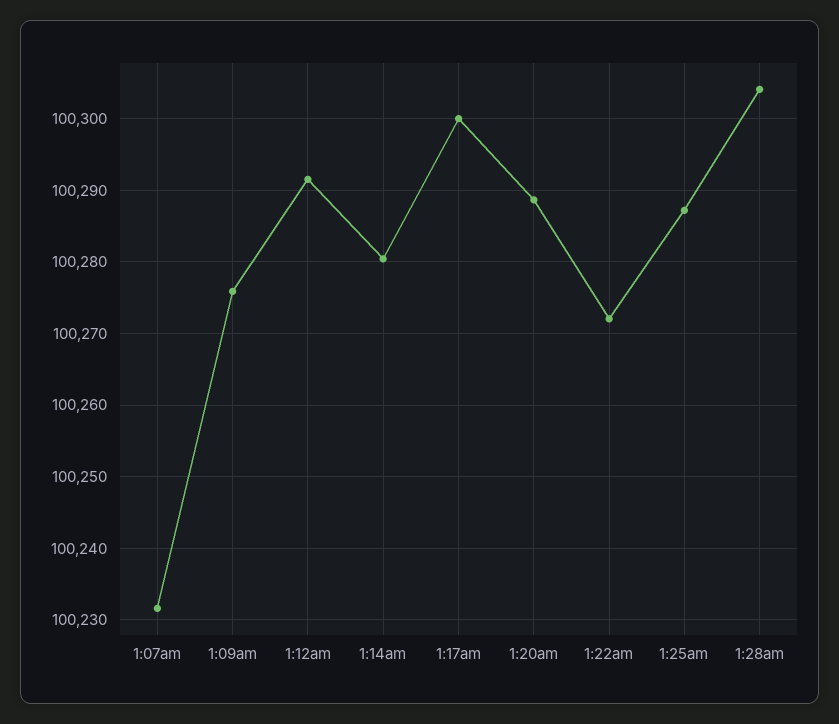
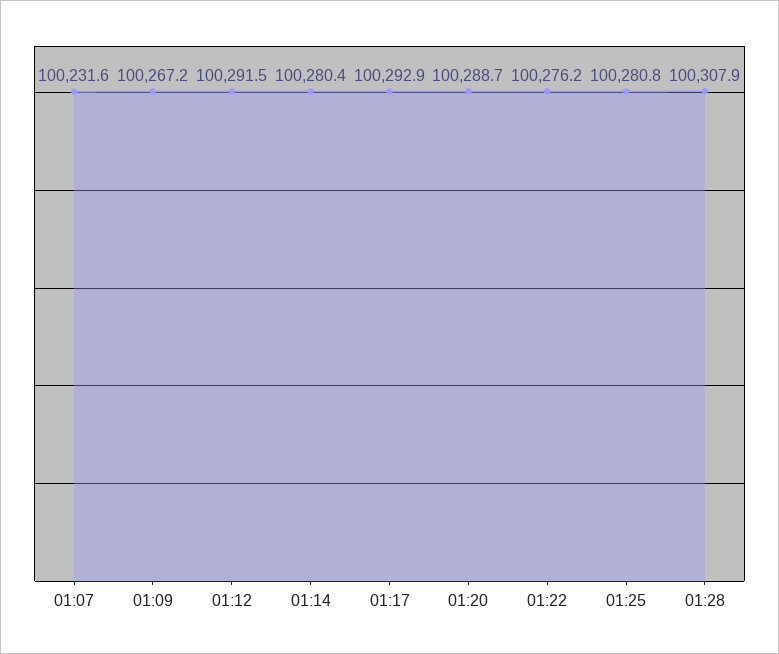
1:09am: 100276 -> 100267.2
1:17am: 100300 -> 100292.9
1:22am: 100272 -> 100276.2
1:25am: 100287 -> 100280.8
1:28am: 100304 -> 100307.9

